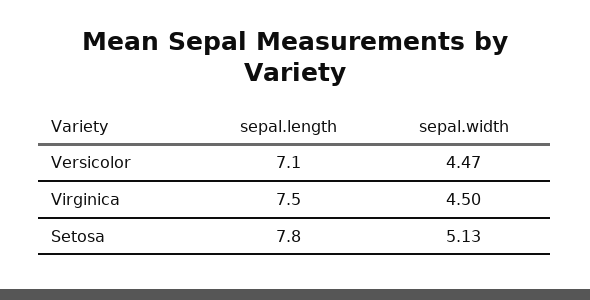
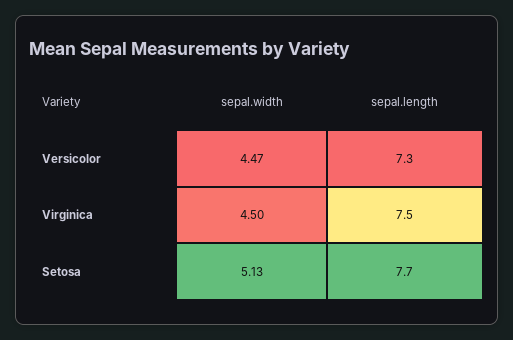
sepal.length, Versicolor: 7.1 -> 7.3
sepal.length, Setosa: 7.8 -> 7.7

